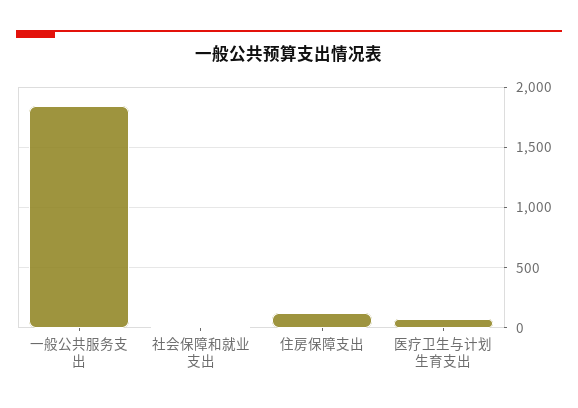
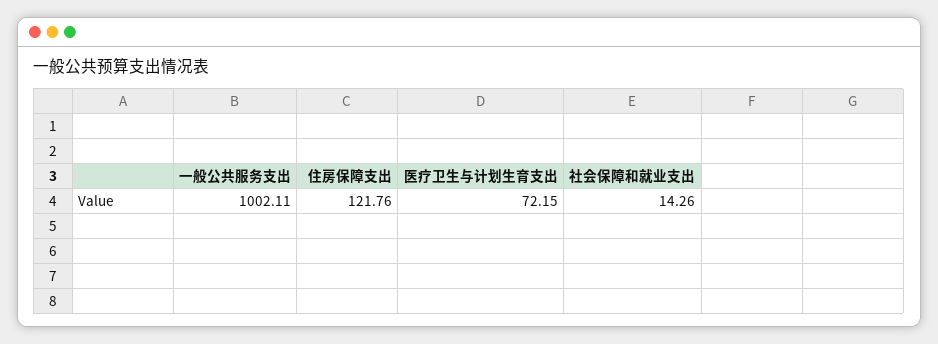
一般公共服务支出: 1850 -> 1002.11

